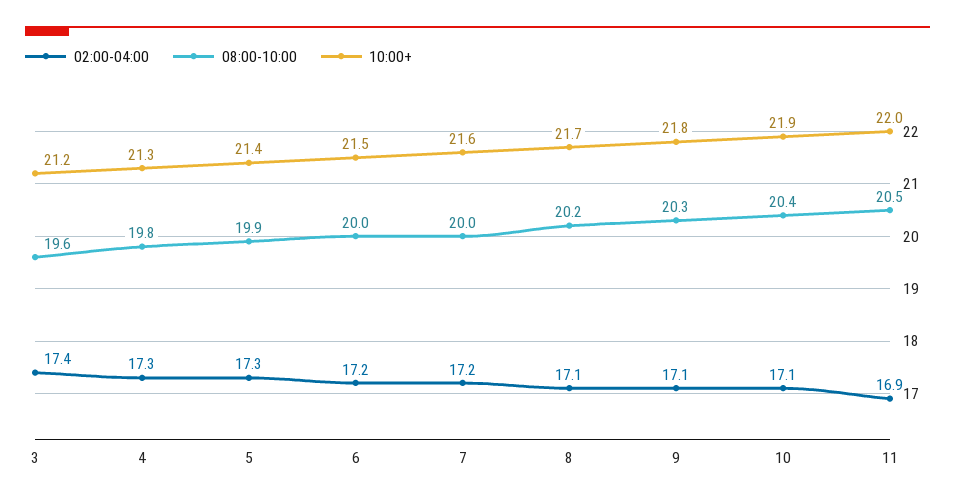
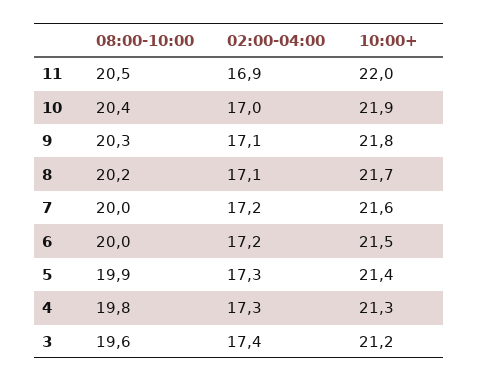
02:00-04:00, 10: 17.1 -> 17

